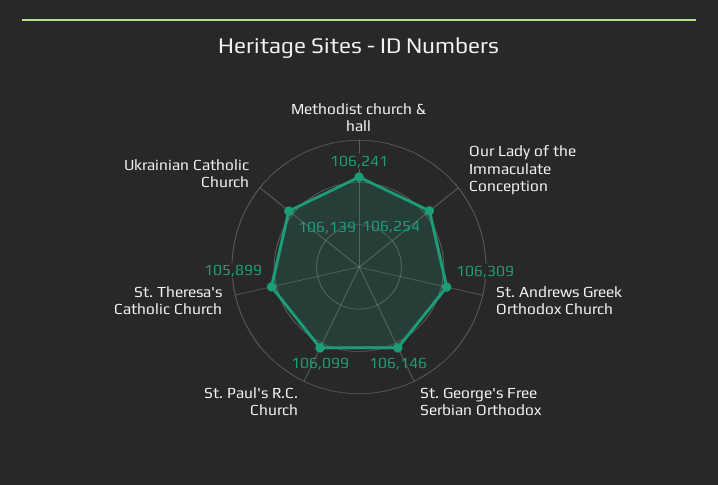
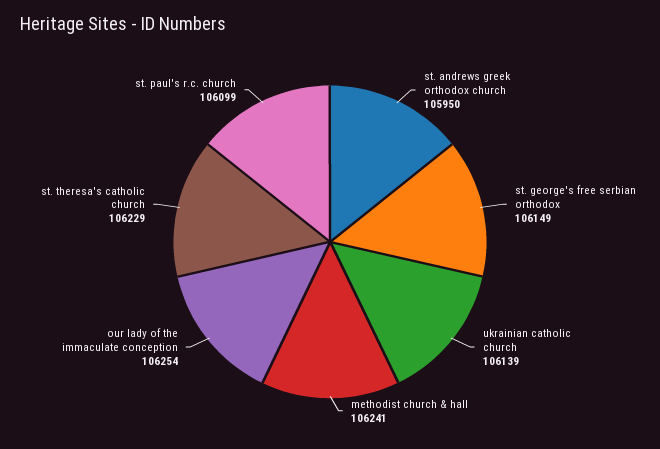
St. Andrews Greek Orthodox Church: 106309 -> 105950
St. George's Free Serbian Orthodox: 106146 -> 106149
St. Theresa's Catholic Church: 105899 -> 106229

